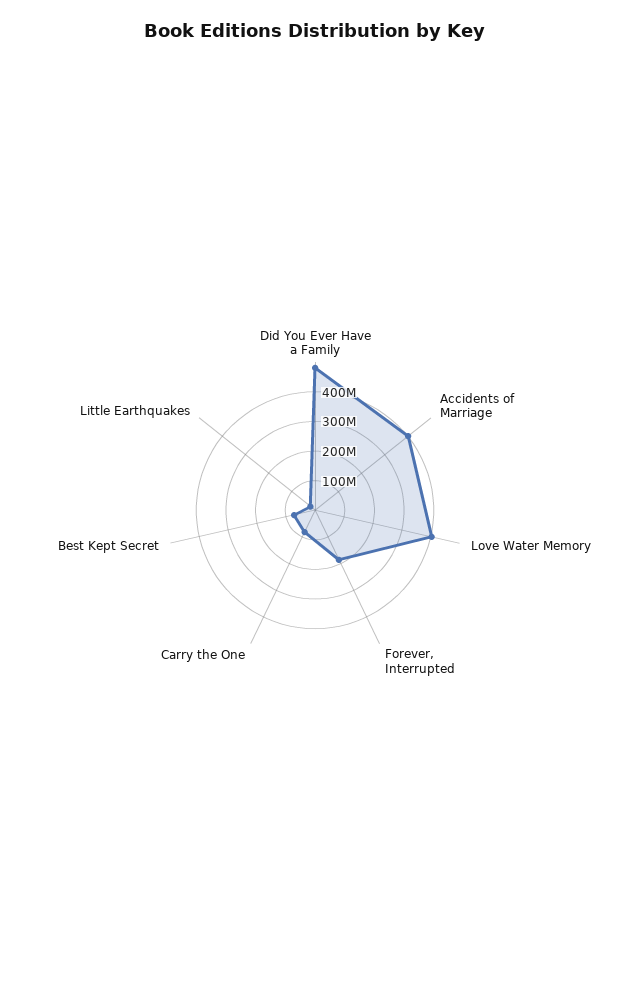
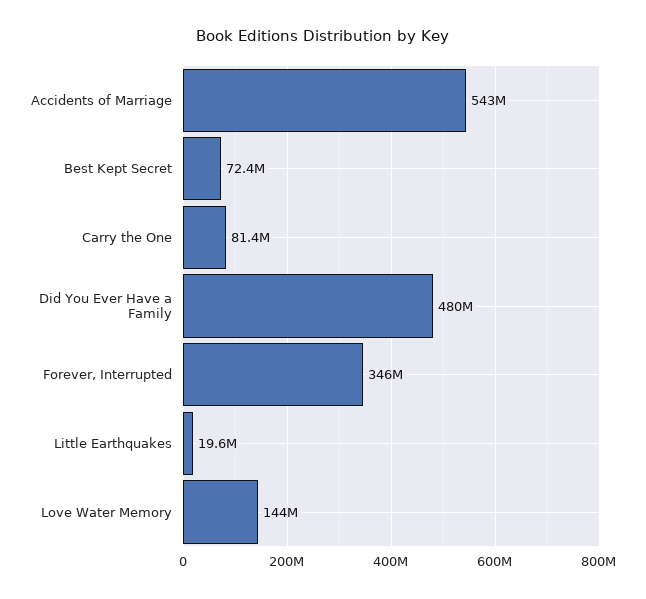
Accidents of Marriage: 400000000 -> 543000000
Love Water Memory: 400000000 -> 144000000
Forever, Interrupted: 200000000 -> 346000000

